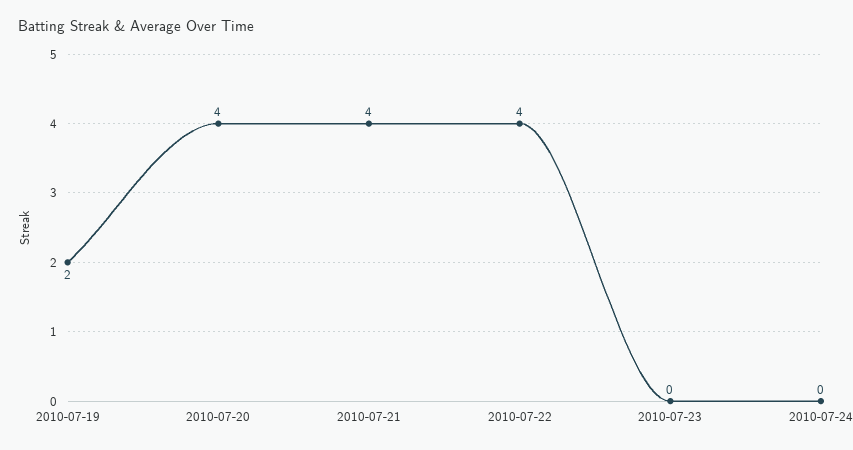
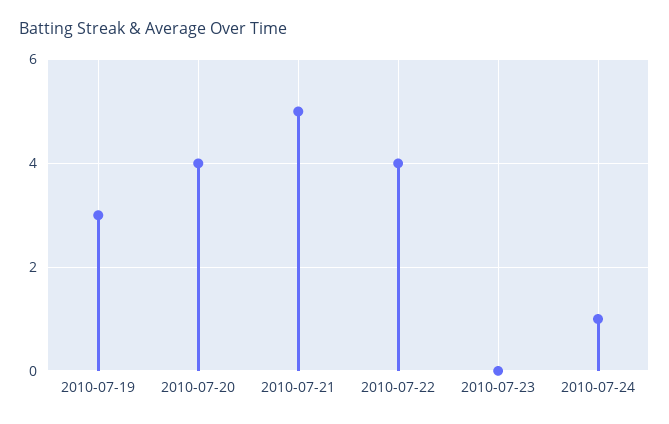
2010-07-19: 2 -> 3
2010-07-21: 4 -> 5
2010-07-24: 0 -> 1

